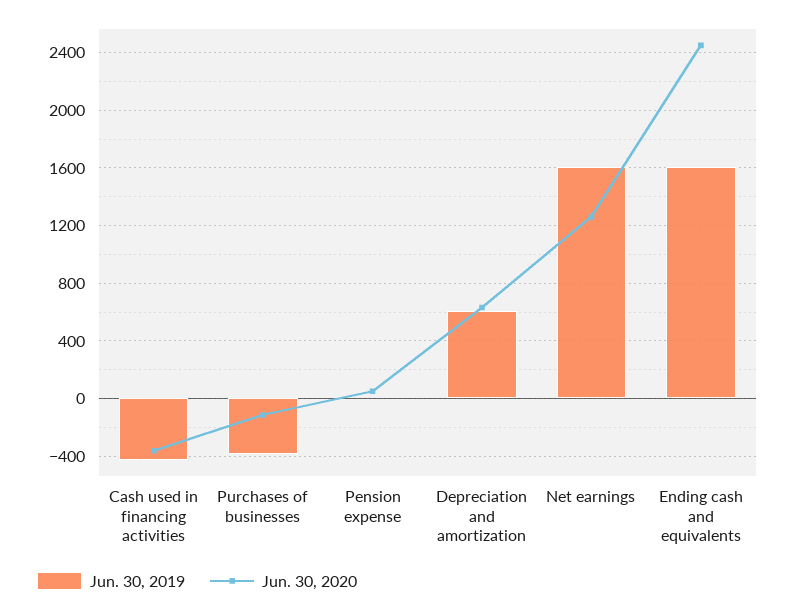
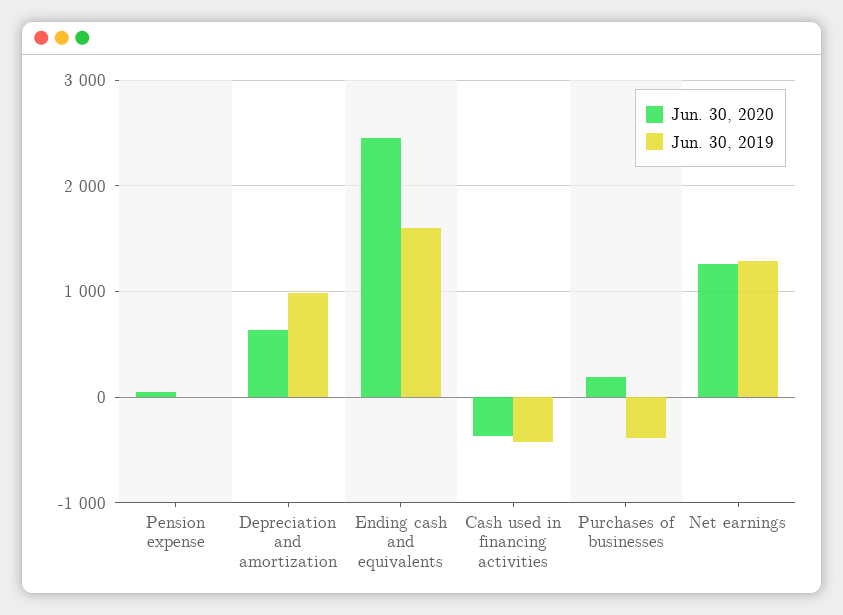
Jun. 30, 2020, Purchases of businesses: -100 -> 200
Jun. 30, 2019, Depreciation and amortization: 600 -> 1000
Jun. 30, 2019, Net earnings: 1600 -> 1300

